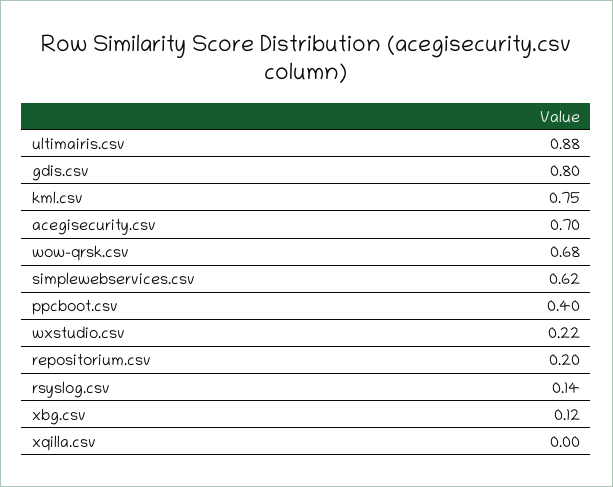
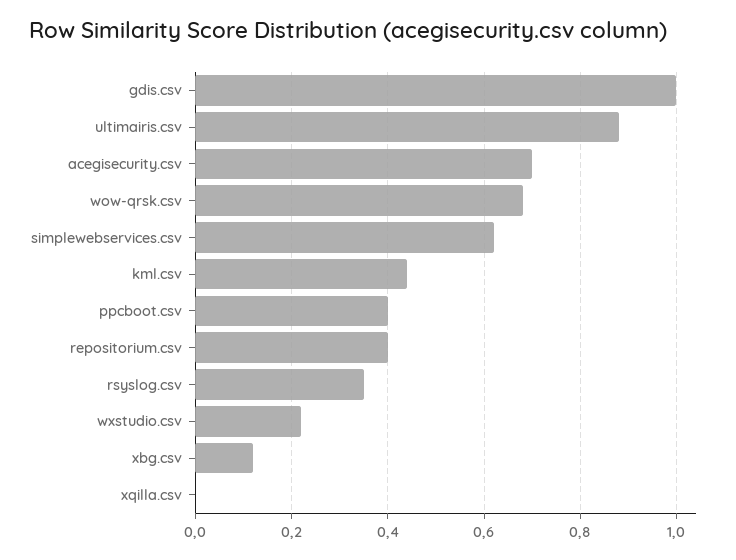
gdis.csv: 0.8 -> 1
kml.csv: 0.75 -> 0.45
repositorium.csv: 0.2 -> 0.4
rsyslog.csv: 0.14 -> 0.35

